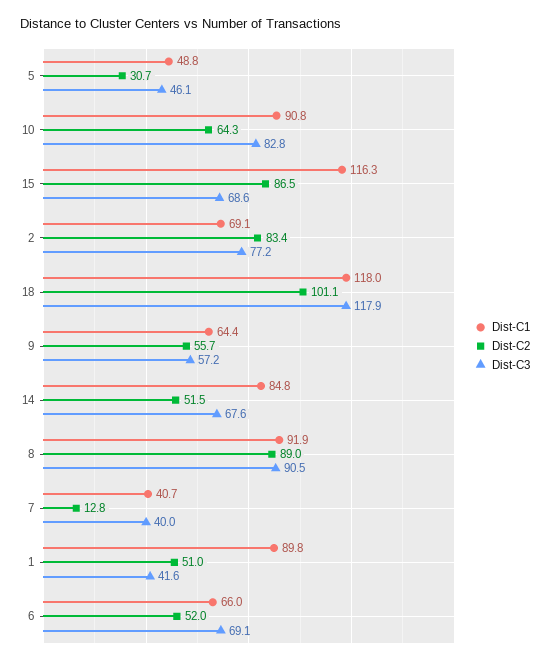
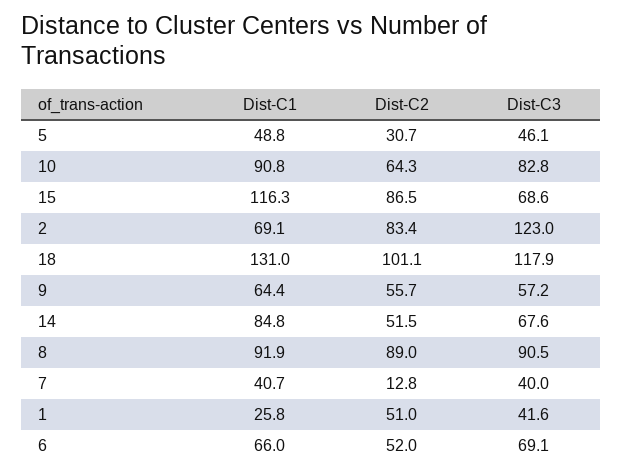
Dist-C3, 2: 77.2 -> 123
Dist-C1, 18: 118 -> 131
Dist-C1, 1: 89.8 -> 25.8

